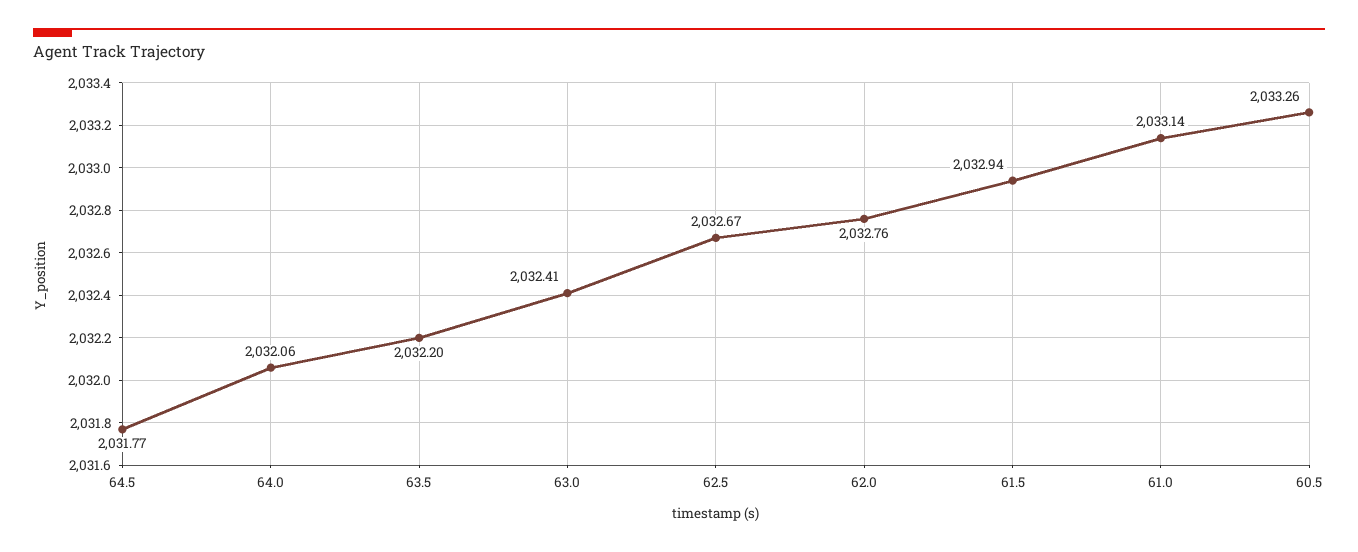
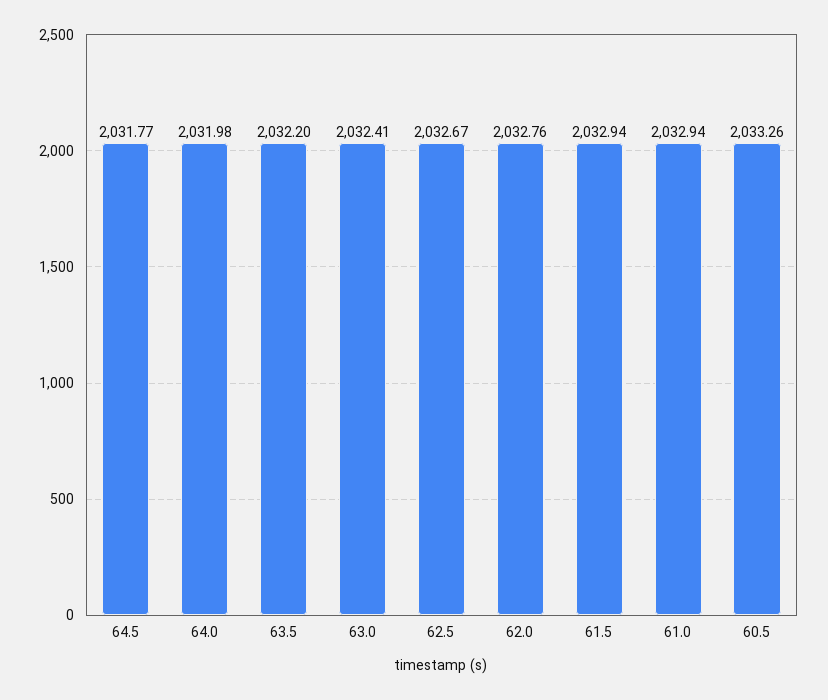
64.0: 2032.06 -> 2031.98
61.0: 2033.14 -> 2032.94

